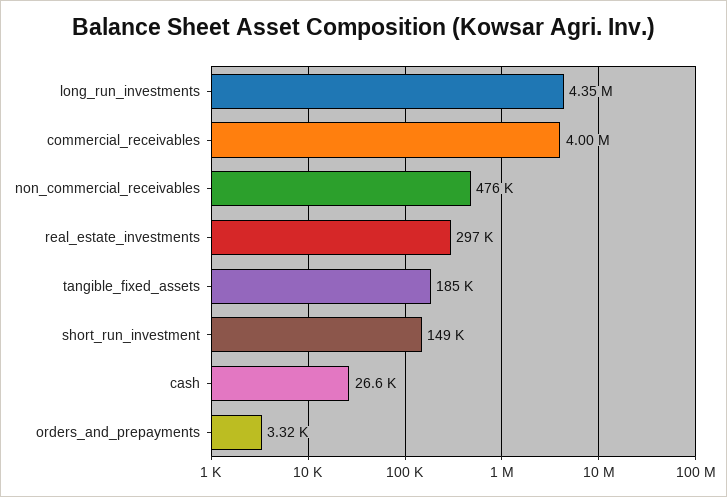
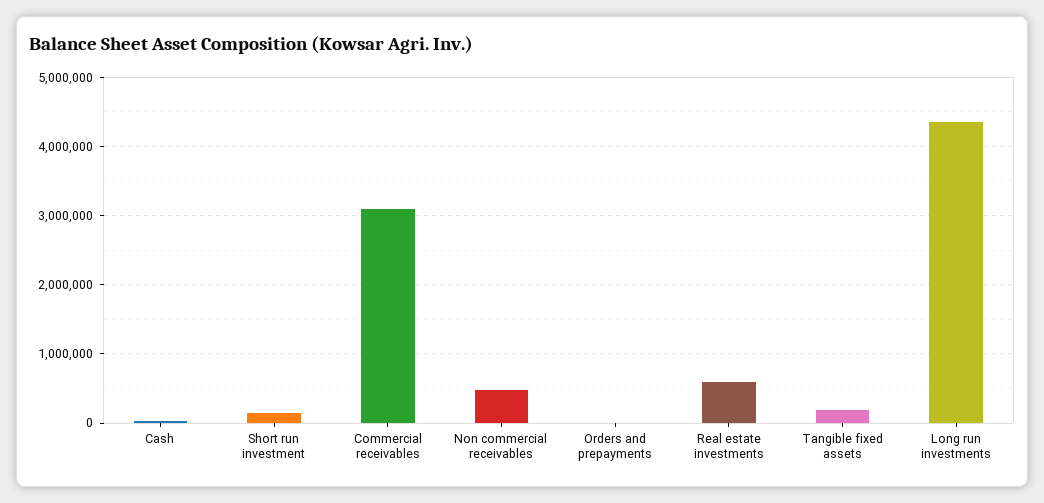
commercial_receivables: 4000000 -> 3100000
real_estate_investments: 297000 -> 600000

